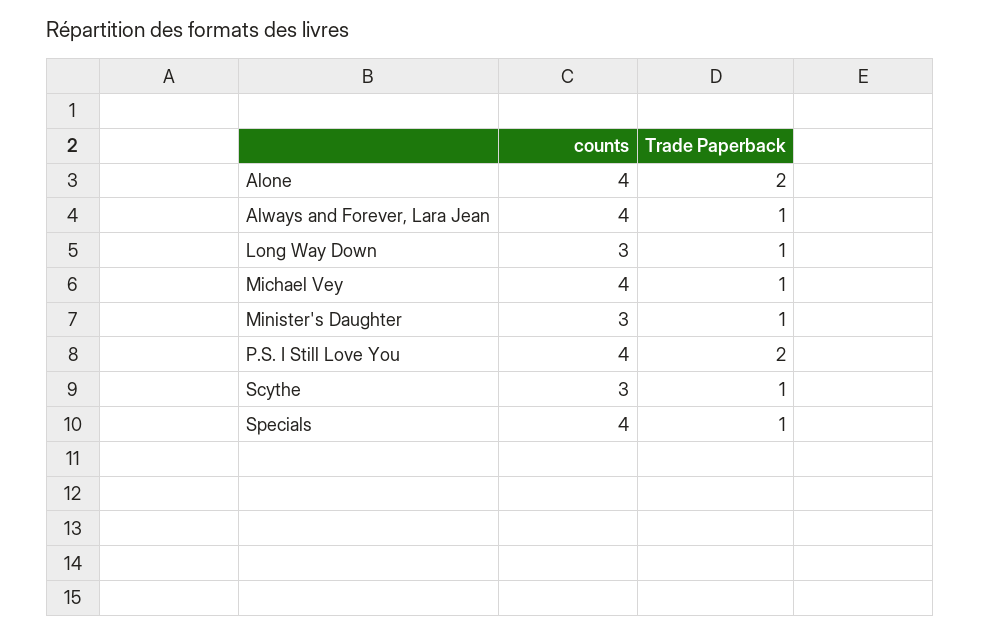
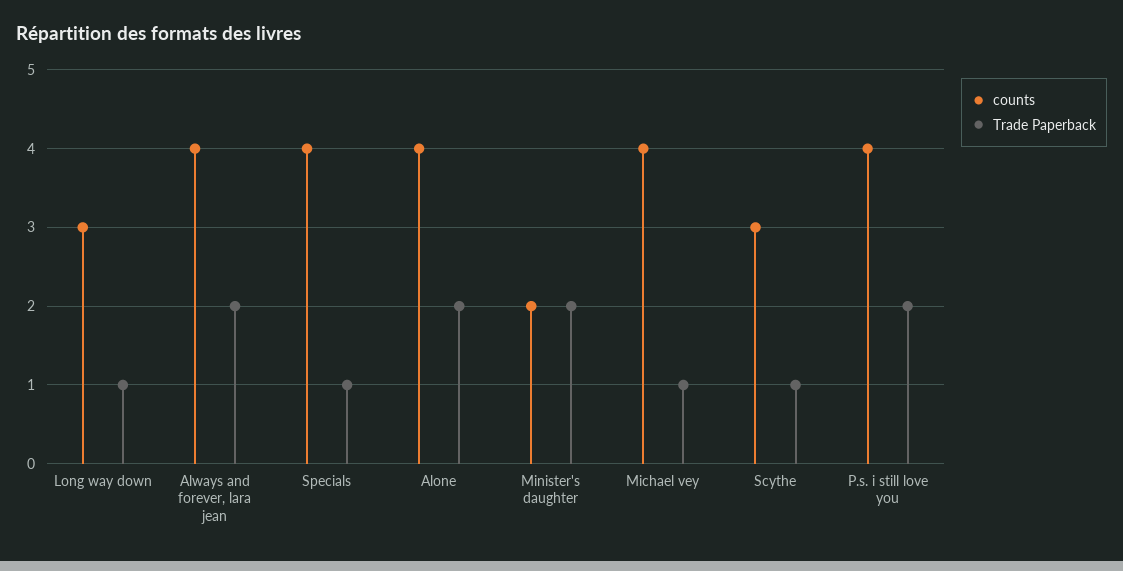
Trade Paperback, Always and Forever, Lara Jean: 1 -> 2
counts, Minister's Daughter: 3 -> 2
Trade Paperback, Minister's Daughter: 1 -> 2

